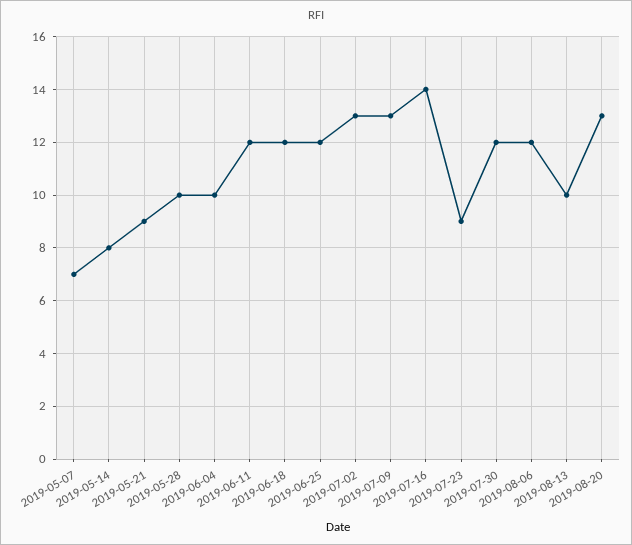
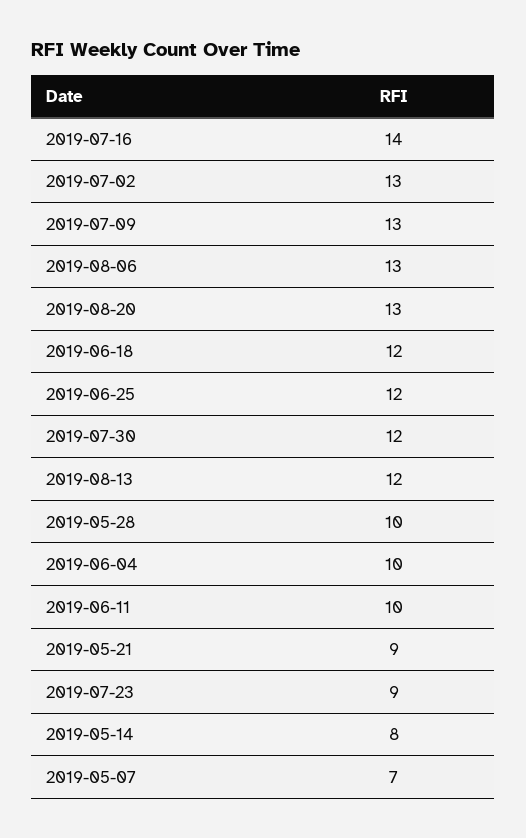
2019-06-11: 12 -> 10
2019-08-06: 12 -> 13
2019-08-13: 10 -> 12

